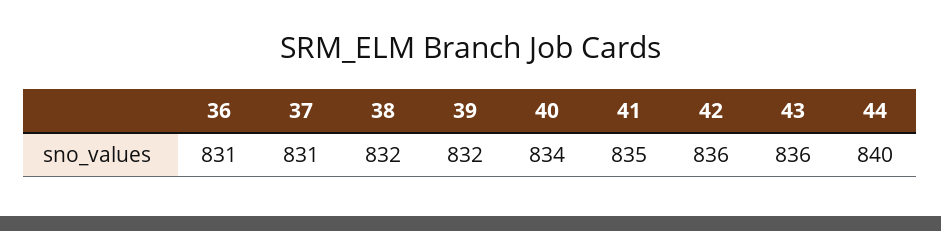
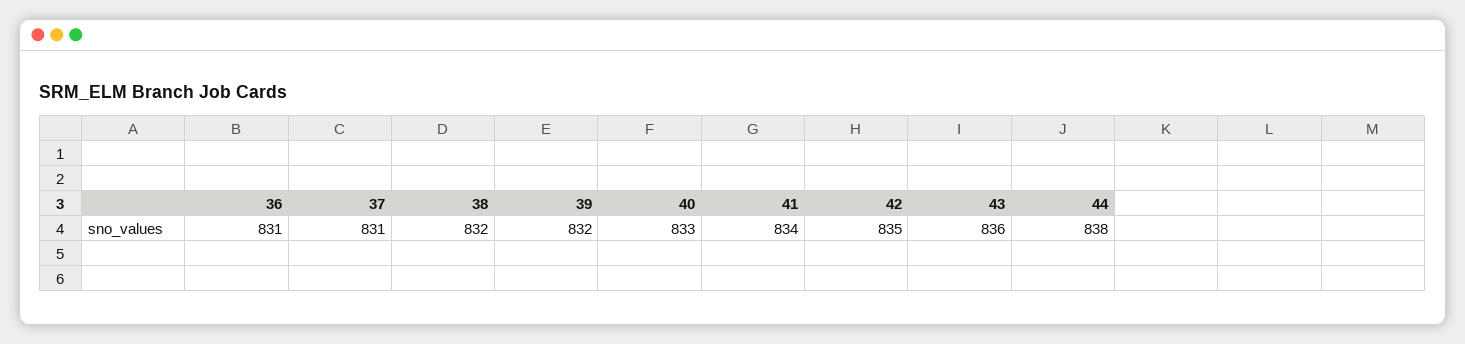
40: 834 -> 833
41: 835 -> 834
42: 836 -> 835
44: 840 -> 838

